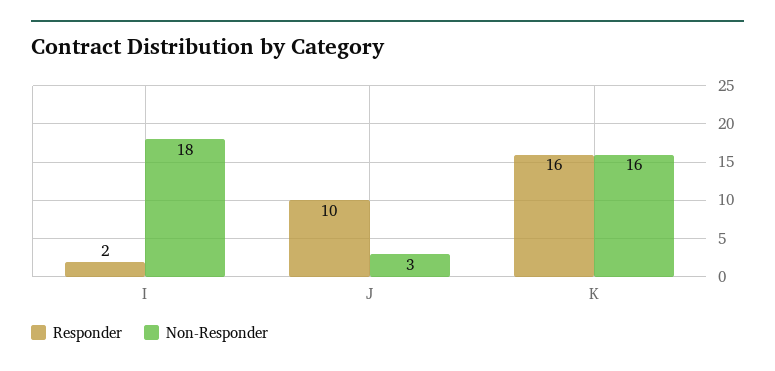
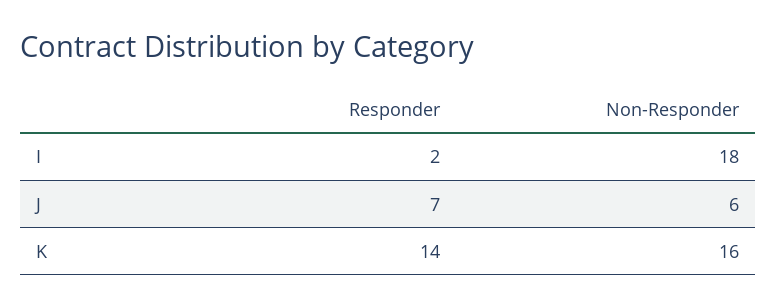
Responder, J: 10 -> 7
Non-Responder, J: 3 -> 6
Responder, K: 16 -> 14

